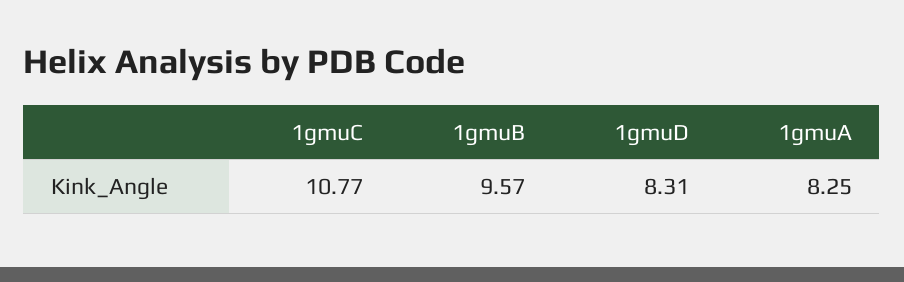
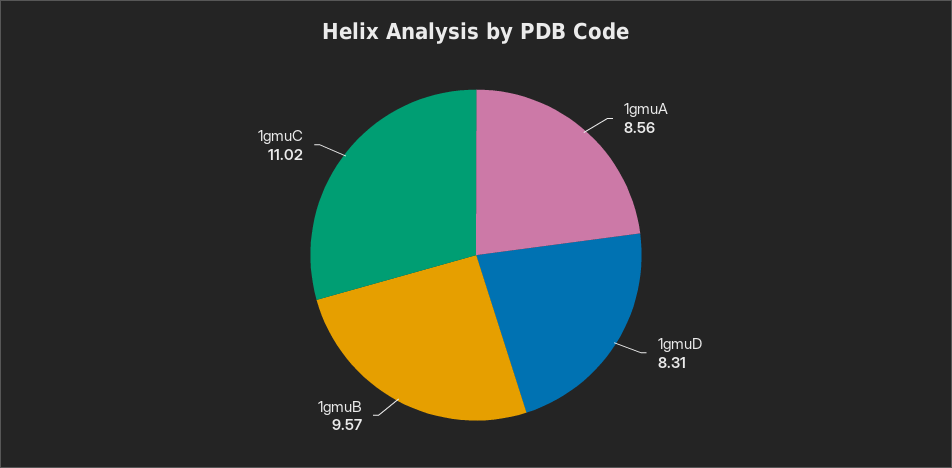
1gmuC: 10.77 -> 11.02
1gmuA: 8.25 -> 8.56

